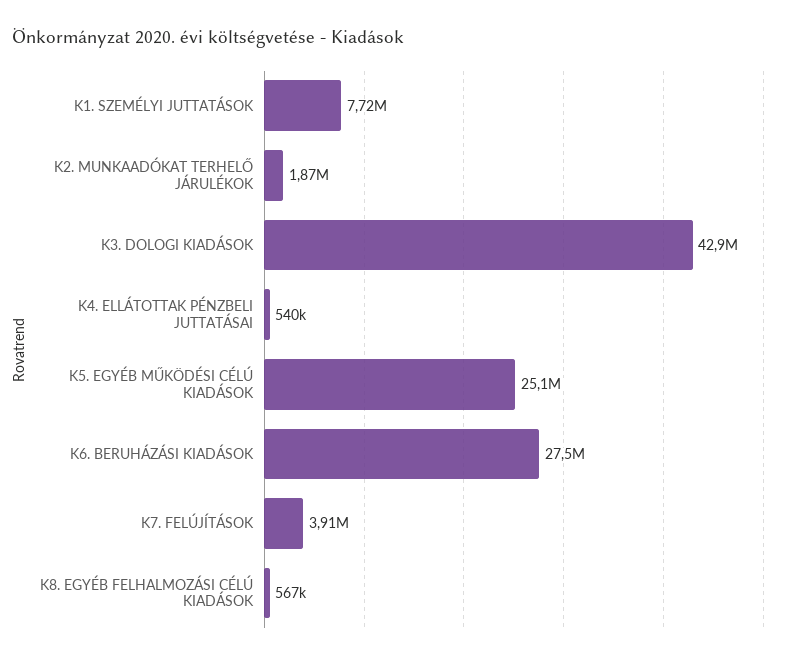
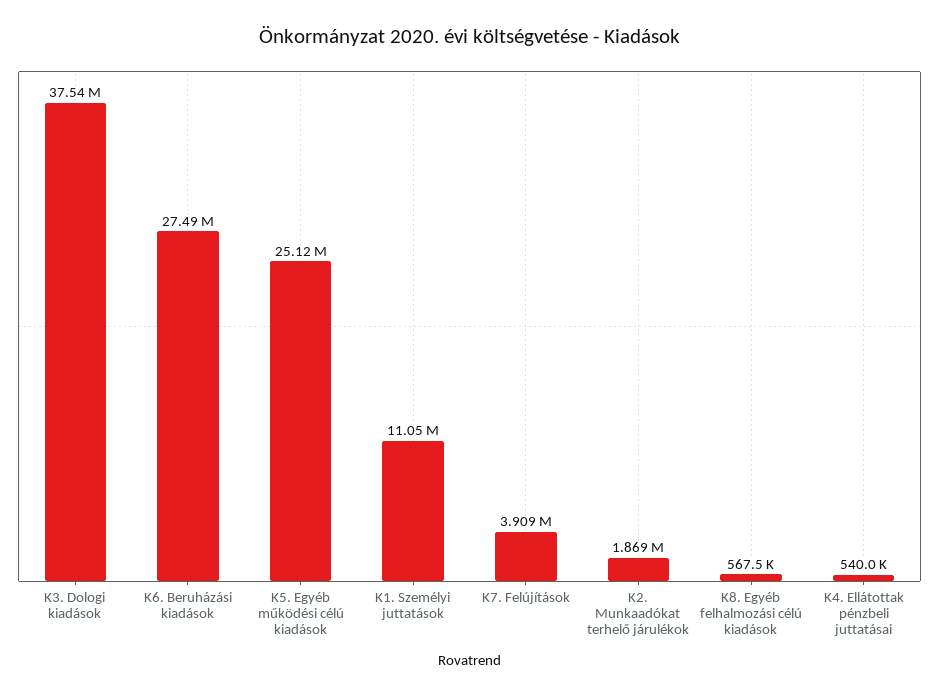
K1. SZEMÉLYI JUTTATÁSOK: 7720000 -> 11050000
K3. DOLOGI KIADÁSOK: 42900000 -> 37540000

